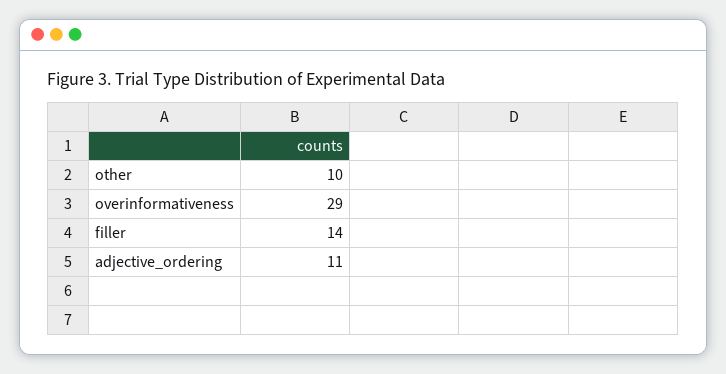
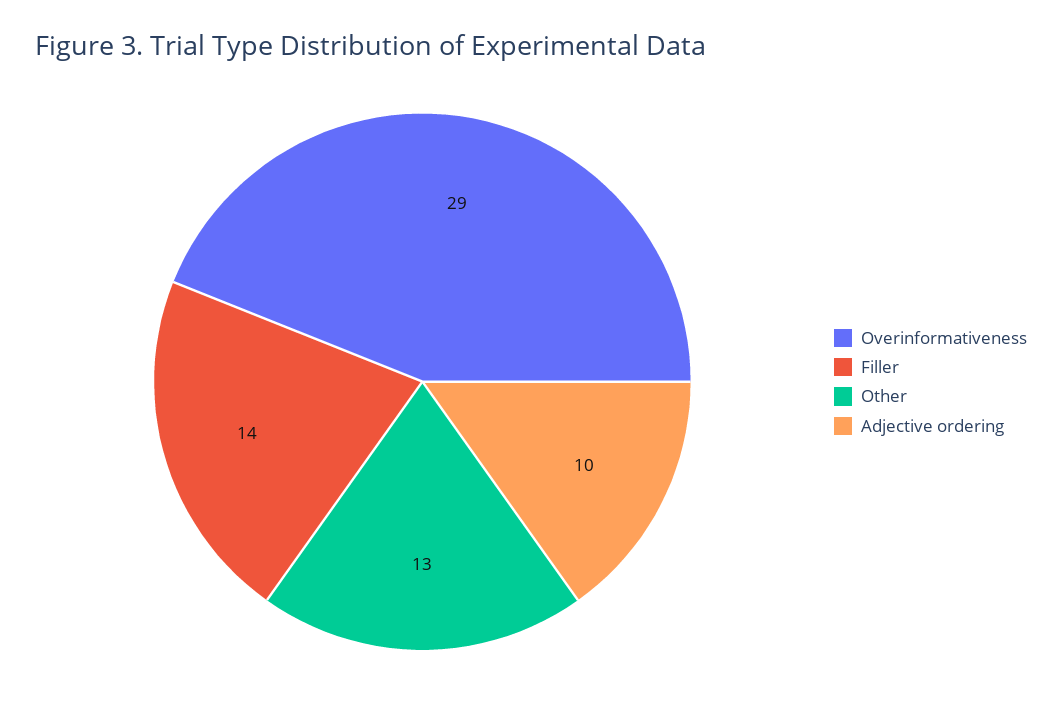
other: 10 -> 13
adjective_ordering: 11 -> 10

